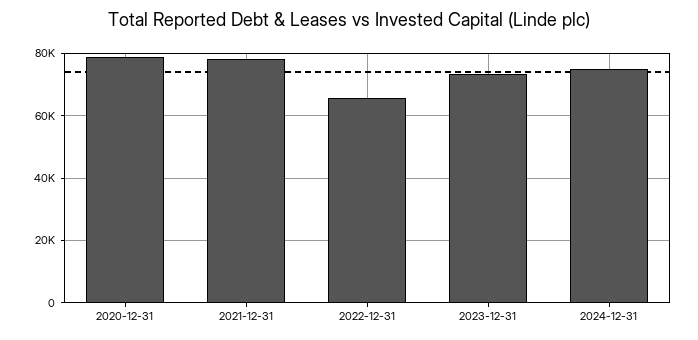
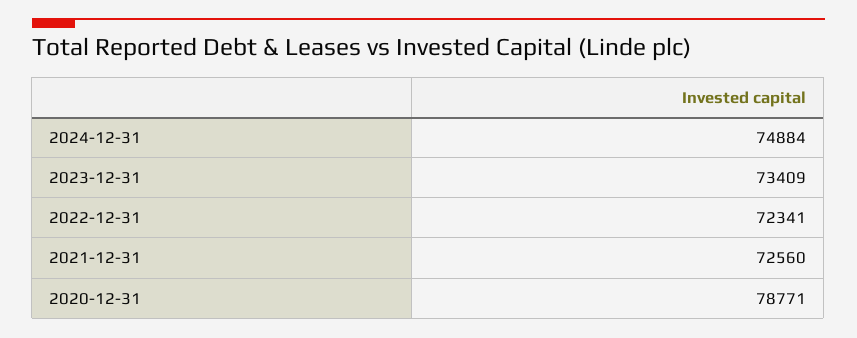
2021-12-31: 78000 -> 72560
2022-12-31: 66000 -> 72341

